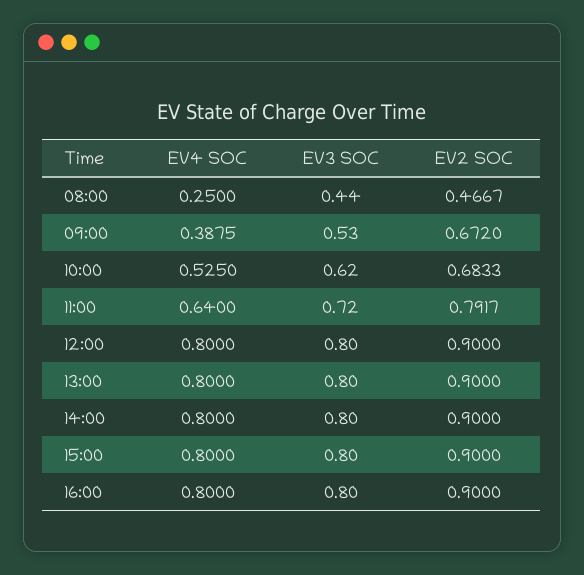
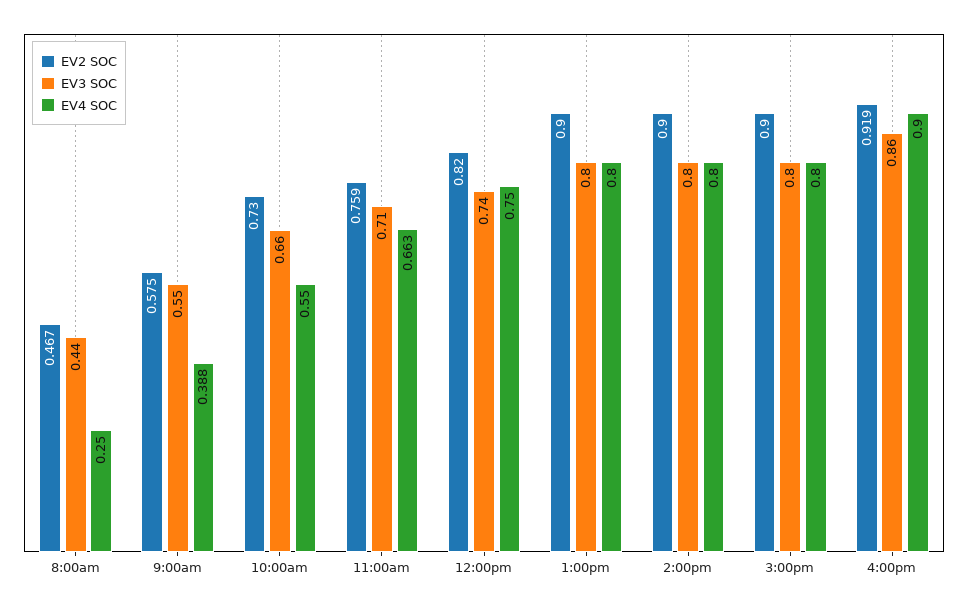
EV3 SOC, 09:00: 0.53 -> 0.55
EV2 SOC, 09:00: 0.672 -> 0.575
EV4 SOC, 10:00: 0.525 -> 0.55
EV3 SOC, 10:00: 0.62 -> 0.66
EV2 SOC, 10:00: 0.6833 -> 0.73
EV4 SOC, 11:00: 0.64 -> 0.663
EV3 SOC, 11:00: 0.72 -> 0.71
EV2 SOC, 11:00: 0.7917 -> 0.759
EV4 SOC, 12:00: 0.8 -> 0.75
EV3 SOC, 12:00: 0.8 -> 0.74
EV2 SOC, 12:00: 0.9 -> 0.82
EV4 SOC, 16:00: 0.8 -> 0.9
EV3 SOC, 16:00: 0.8 -> 0.86
EV2 SOC, 16:00: 0.9 -> 0.919

